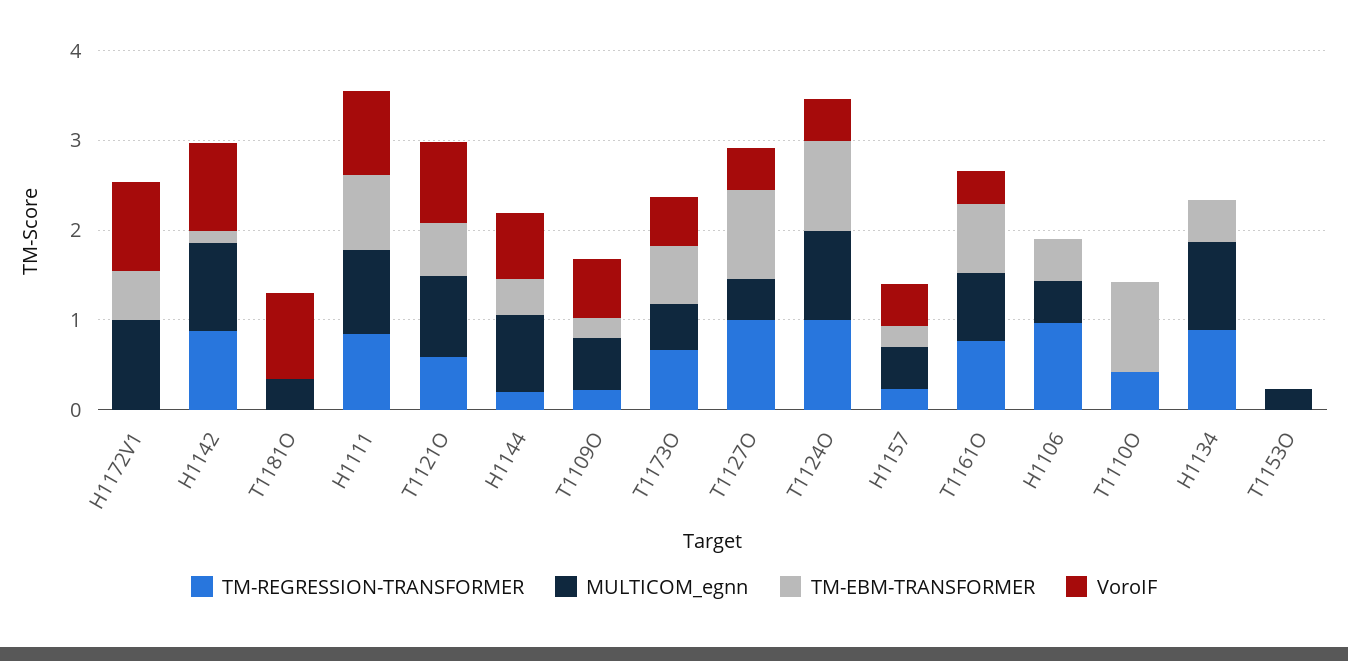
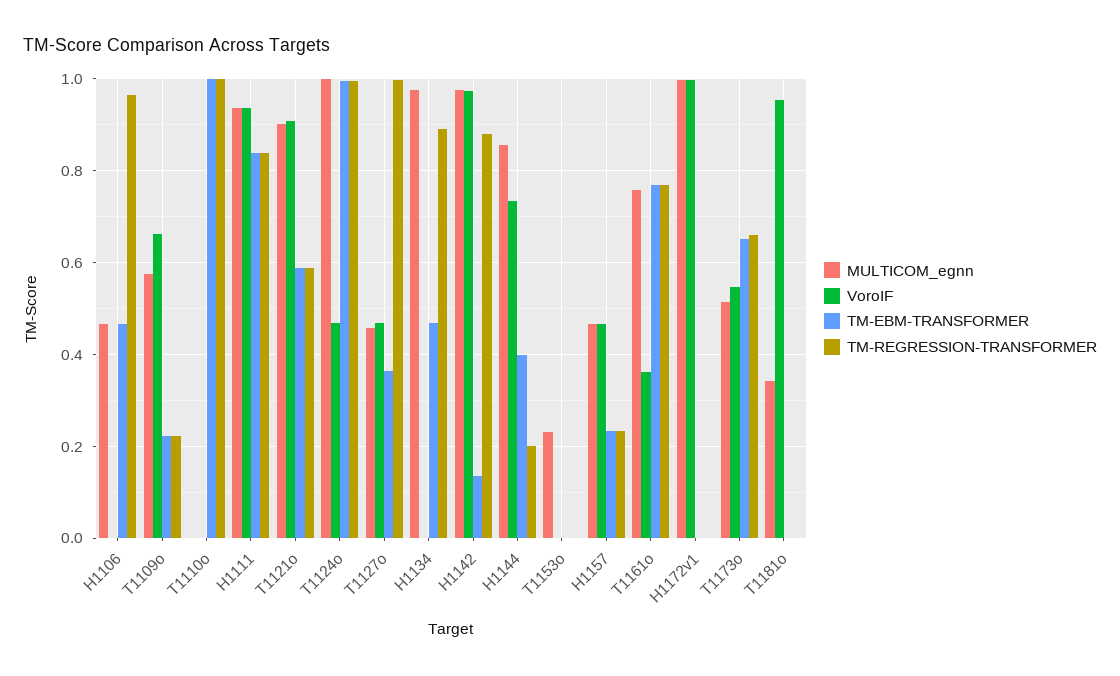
TM-EBM-TRANSFORMER, H1172V1: 0.6 -> 0
TM-EBM-TRANSFORMER, T1127O: 1 -> 0.36
TM-REGRESSION-TRANSFORMER, T1110O: 0.4 -> 1

